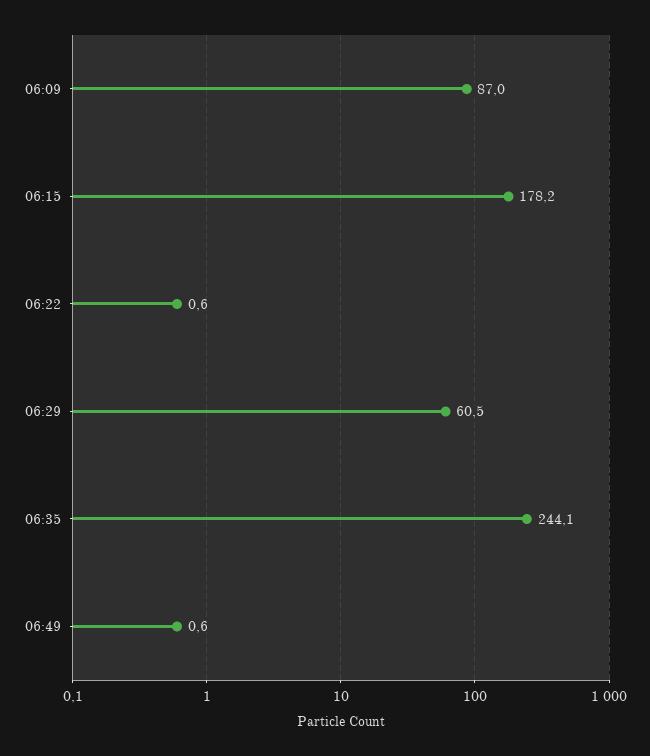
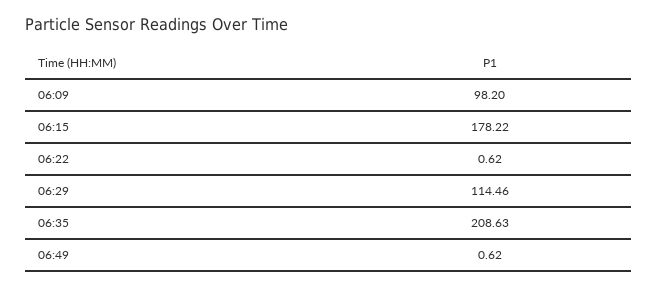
06:09: 87 -> 98.2
06:29: 60.5 -> 114.46
06:35: 244.1 -> 208.63

